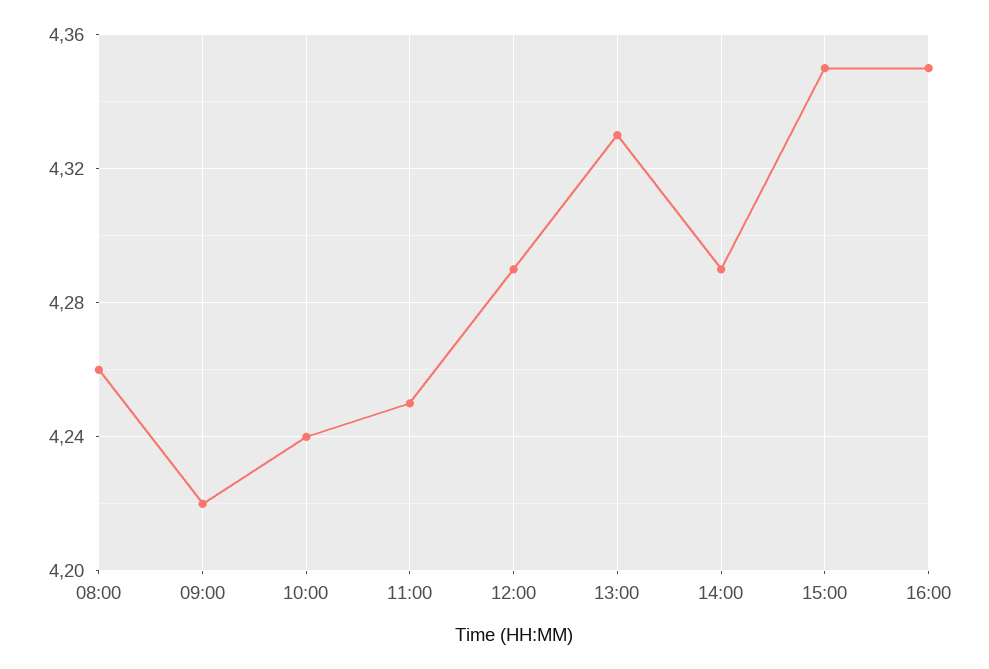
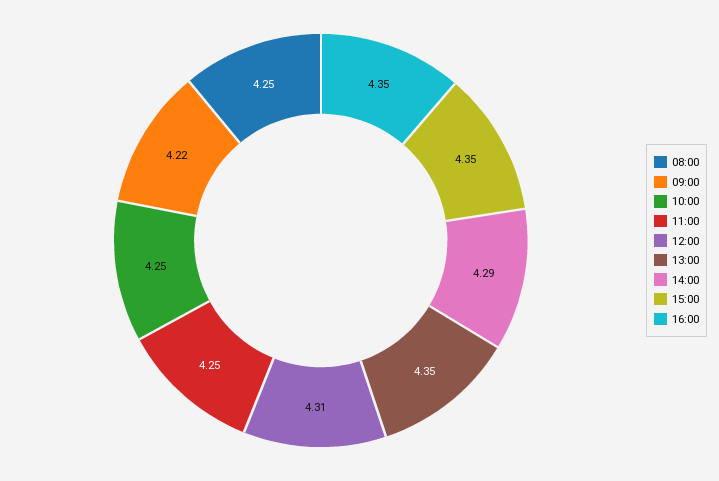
08:00: 4.26 -> 4.25
10:00: 4.24 -> 4.25
12:00: 4.29 -> 4.31
13:00: 4.33 -> 4.35

